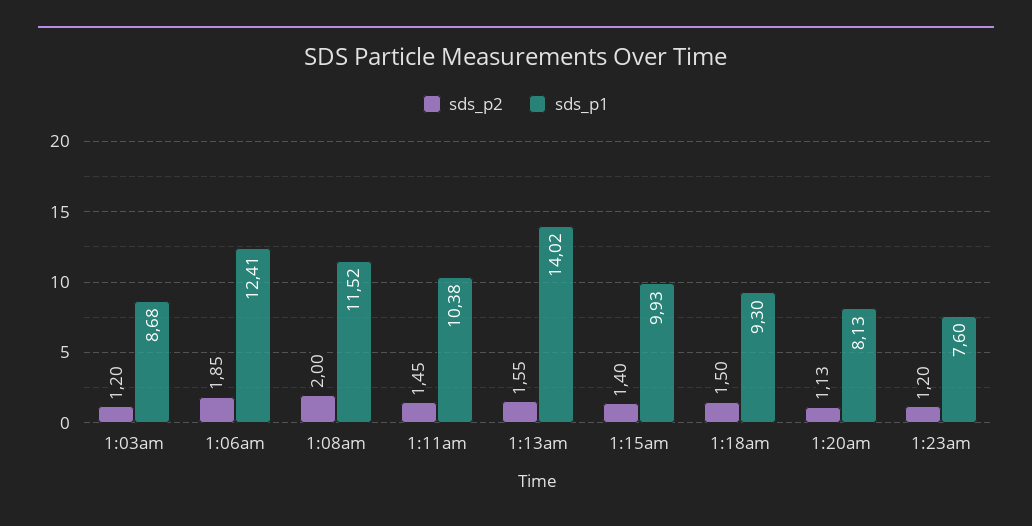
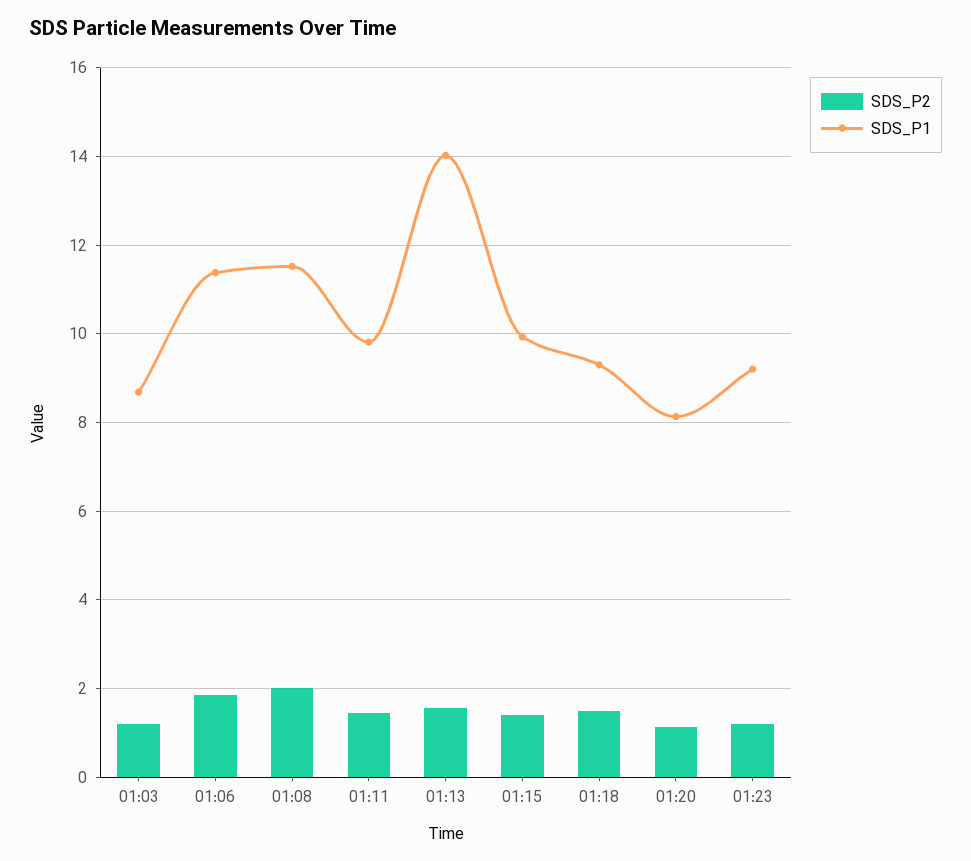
sds_p1, 1:06am: 12.41 -> 11.4
sds_p1, 1:11am: 10.38 -> 9.8
sds_p1, 1:23am: 7.6 -> 9.2

